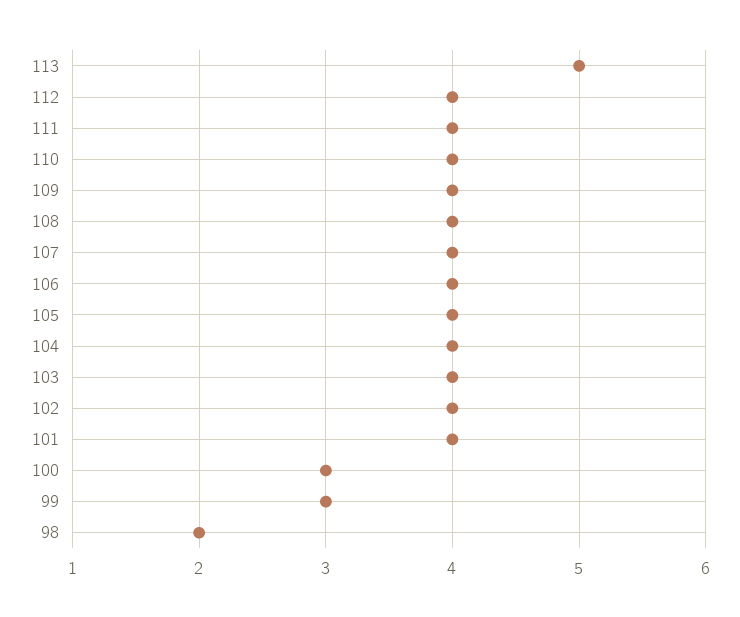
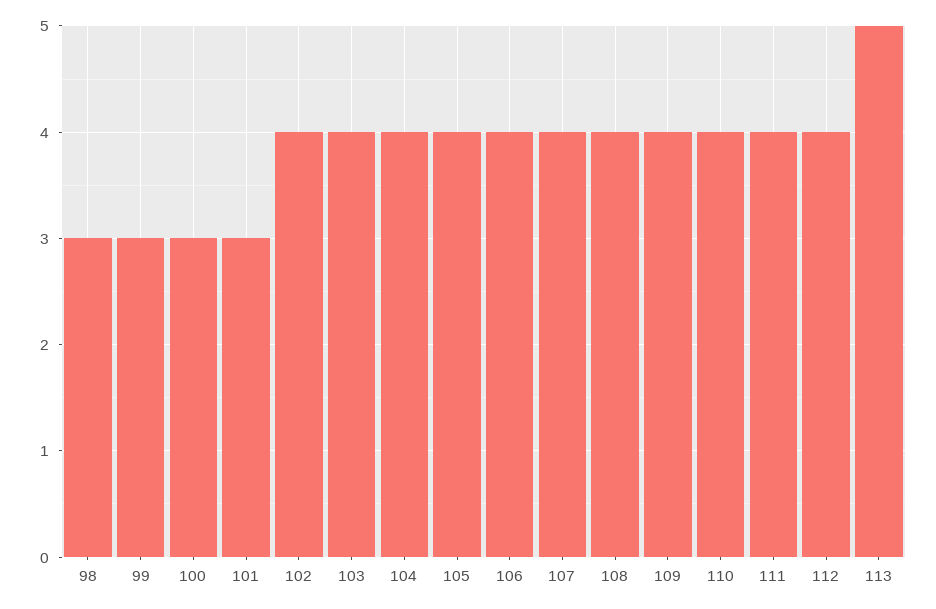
101: 4 -> 3
98: 2 -> 3

